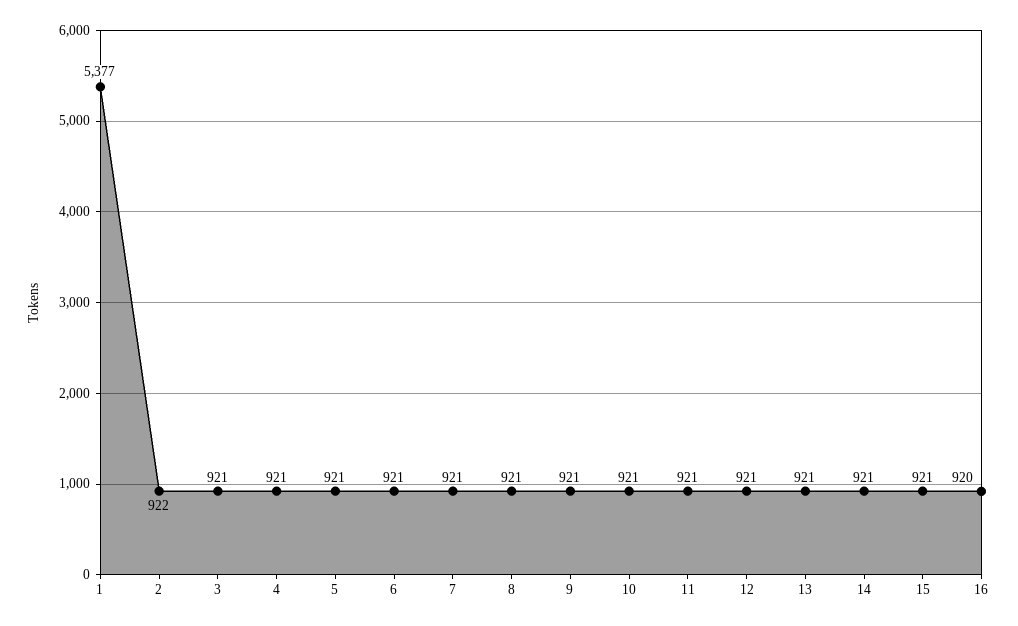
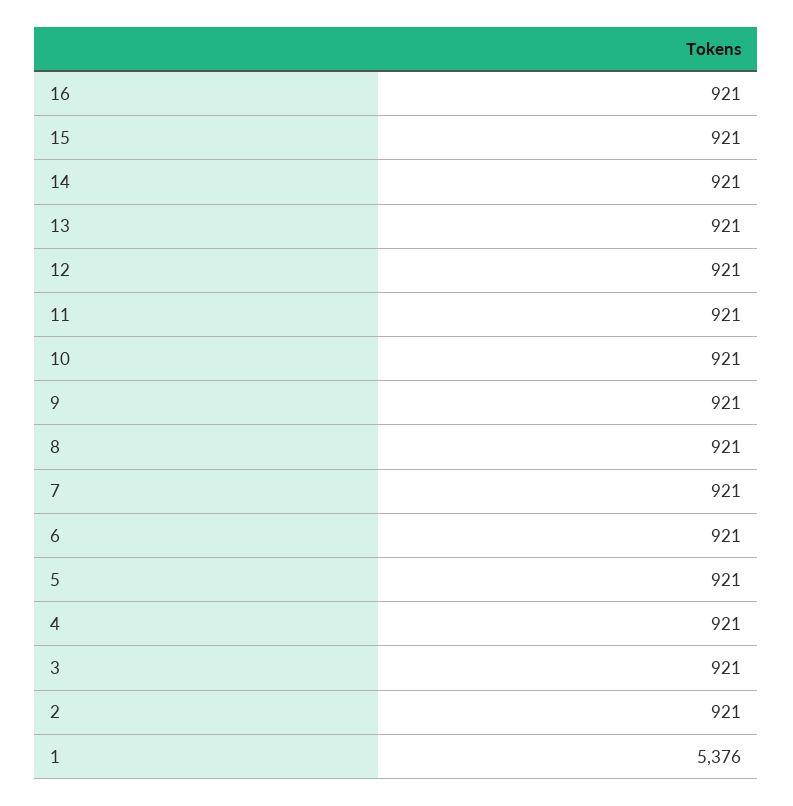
1: 5377 -> 5376
2: 922 -> 921
16: 920 -> 921

